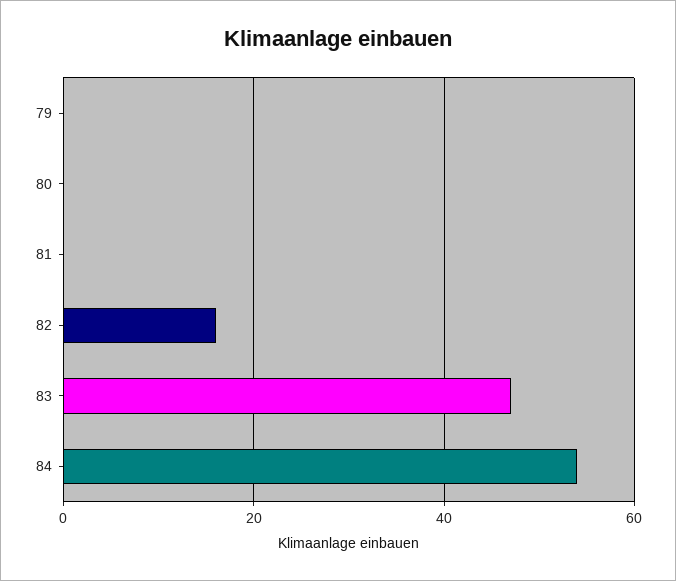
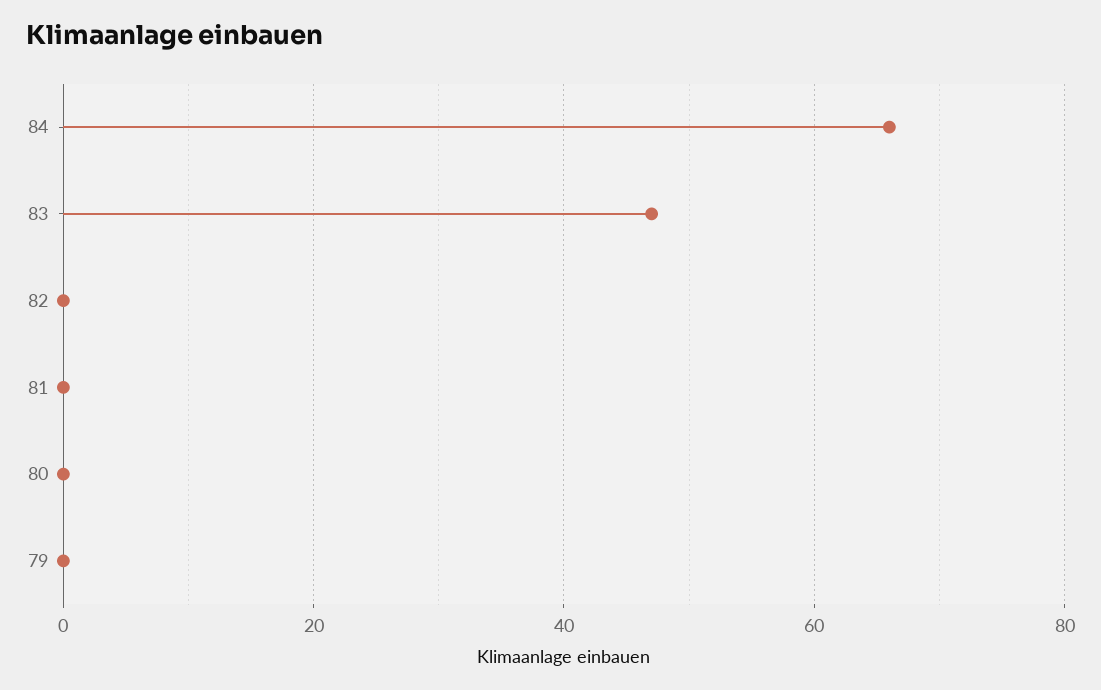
82: 15 -> 0
84: 55 -> 65

